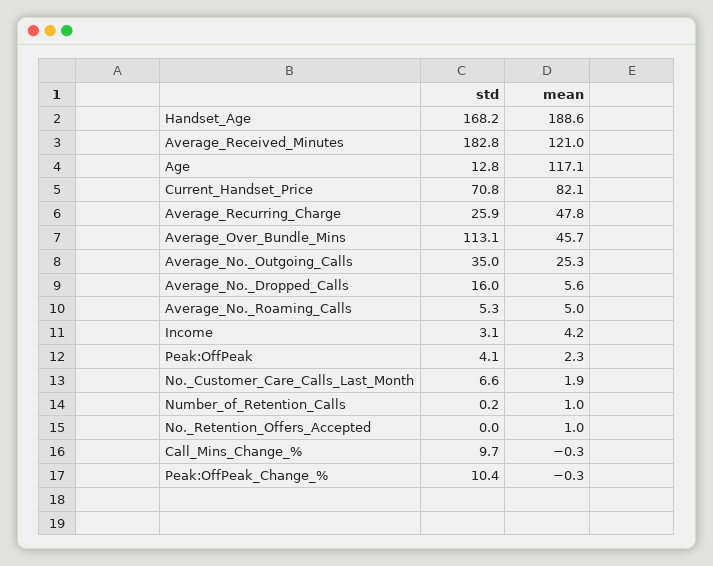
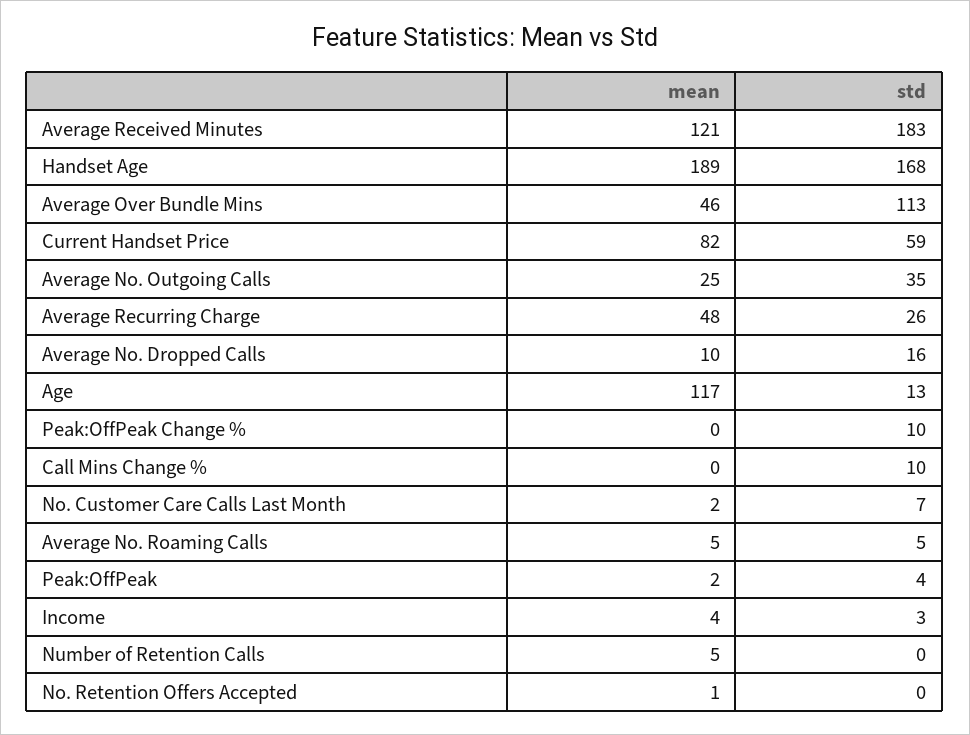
std, Current_Handset_Price: 70.8 -> 59
mean, Average_No._Dropped_Calls: 5.6 -> 10
mean, Number_of_Retention_Calls: 1 -> 5

